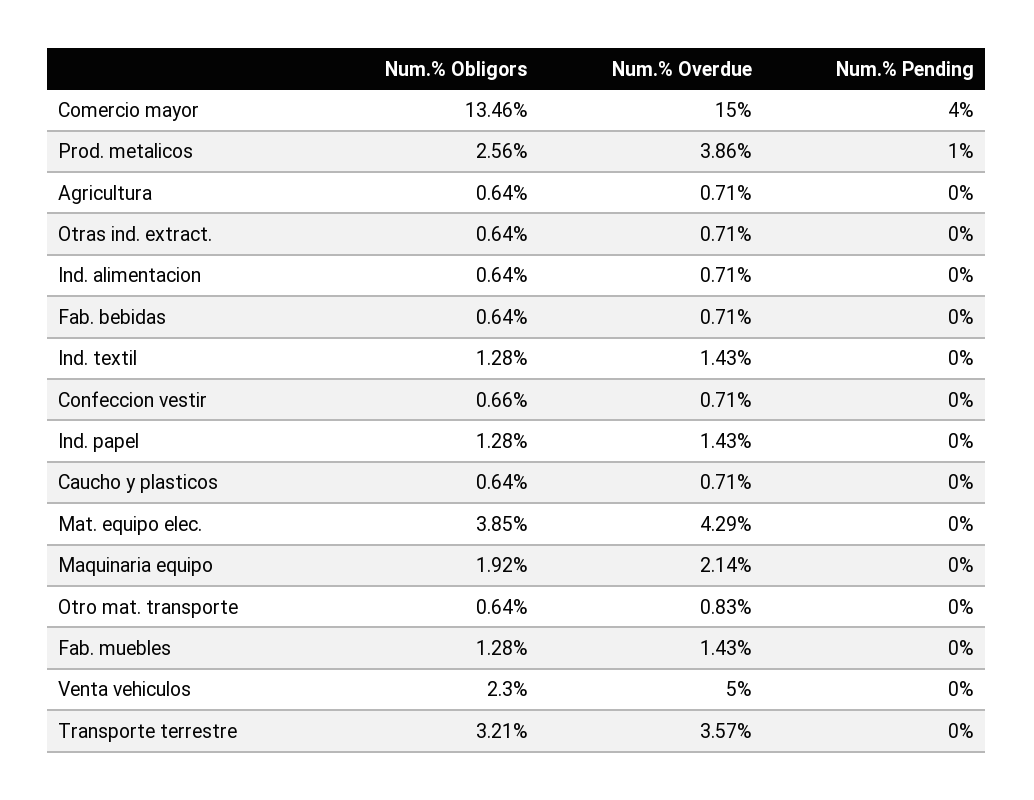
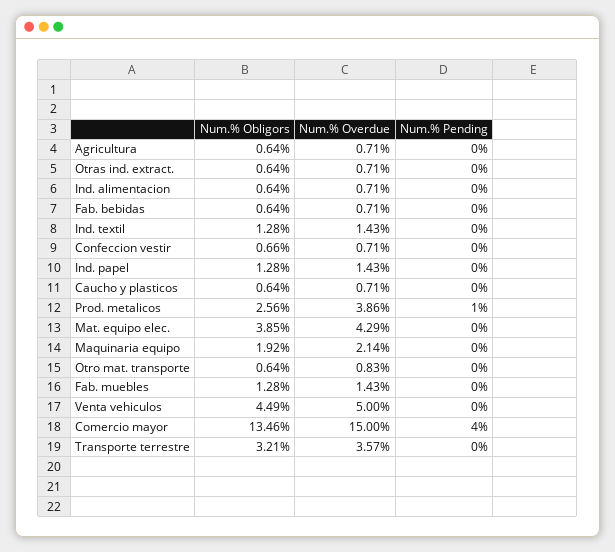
Num.% Obligors, Venta vehiculos: 2.3 -> 4.49

